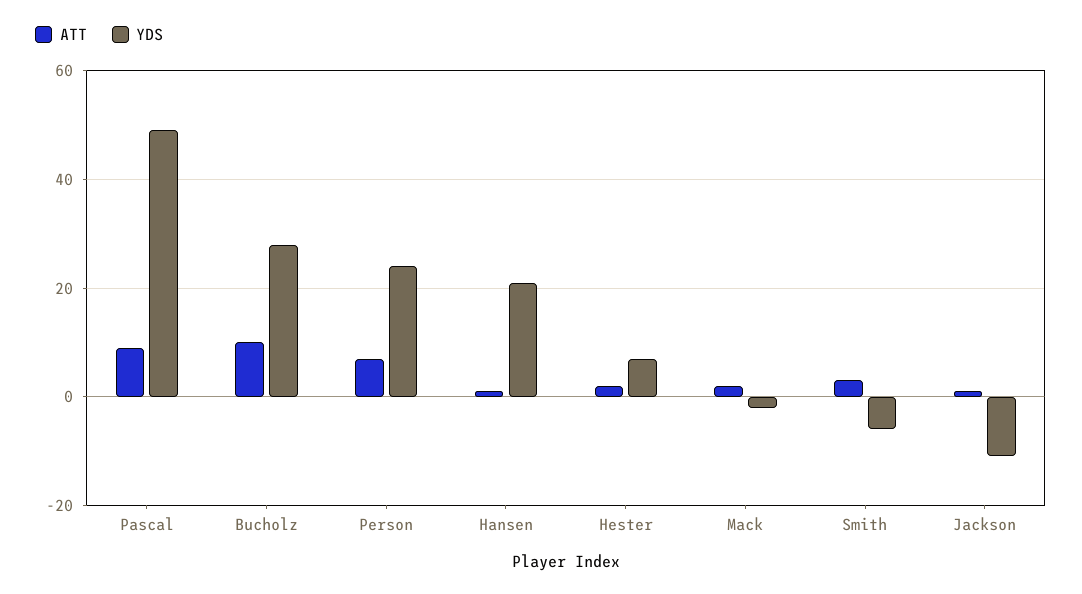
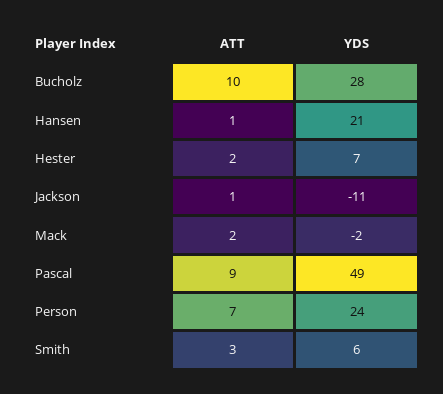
YDS, Smith: -5 -> 6

